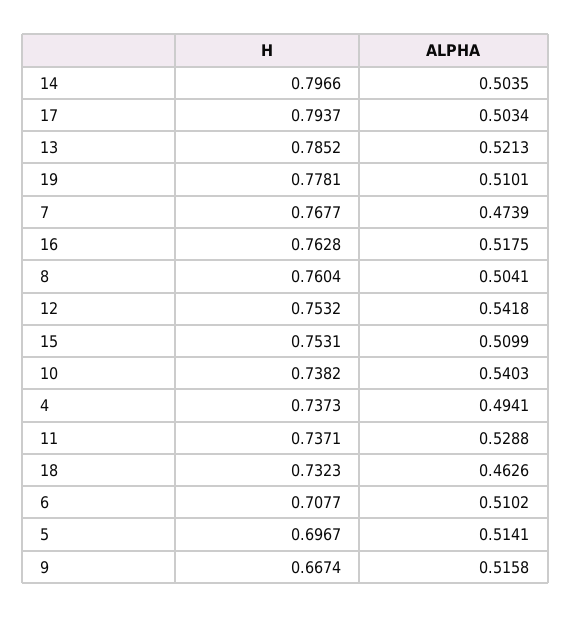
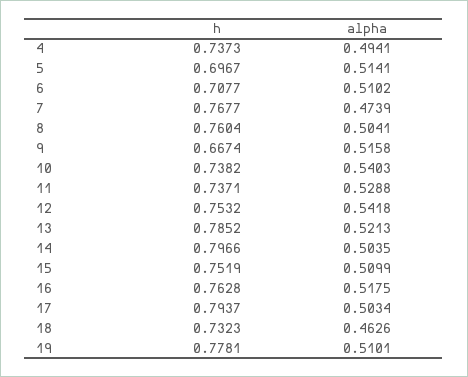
H, 15: 0.7531 -> 0.7519

